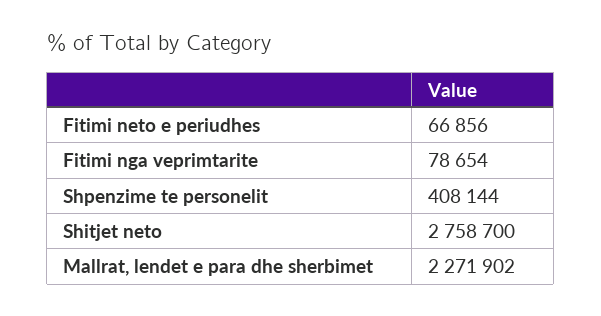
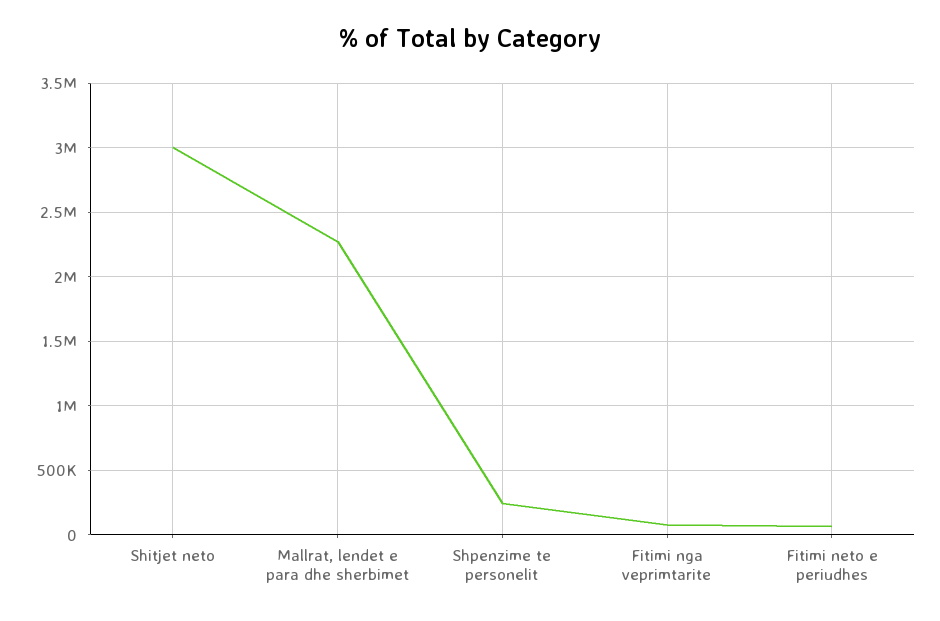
Shpenzime te personelit: 408144 -> 250000
Shitjet neto: 2758700 -> 3000000

